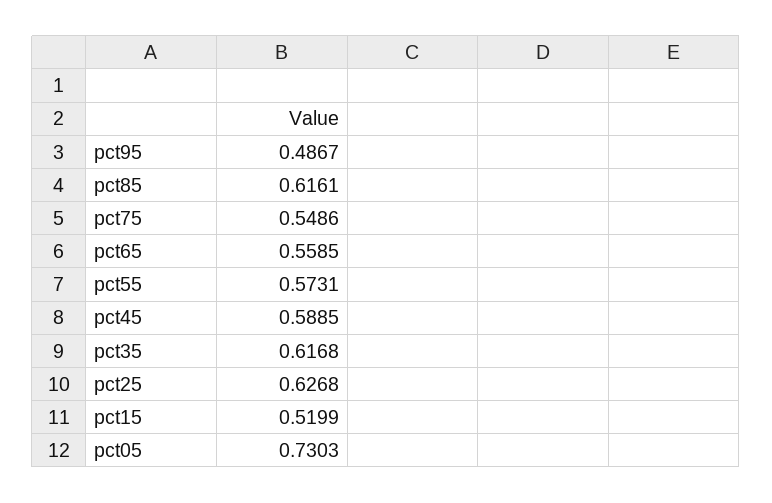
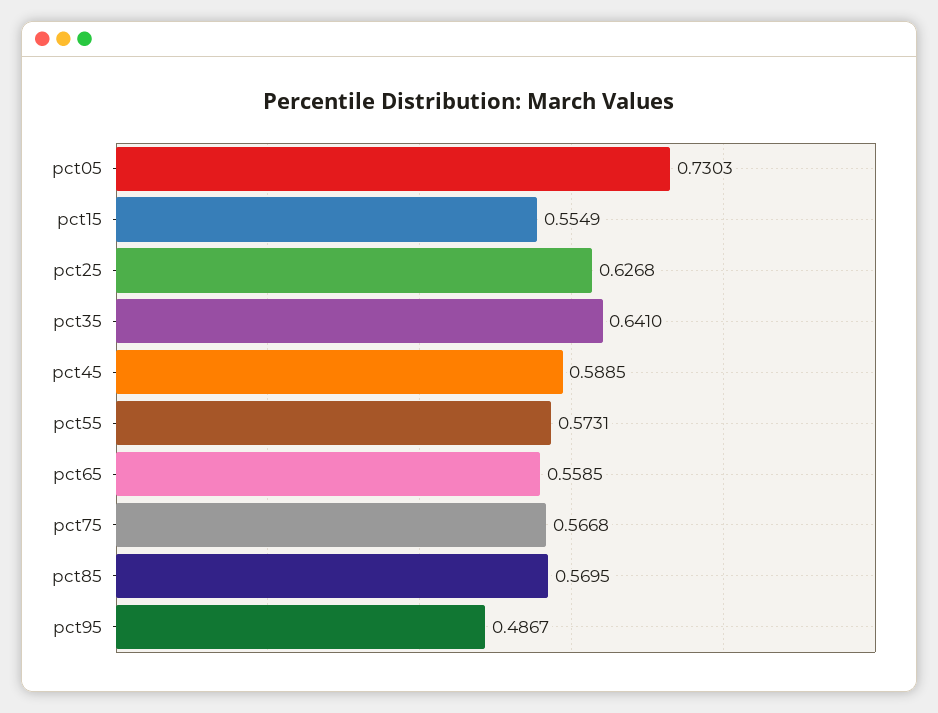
pct85: 0.6161 -> 0.5695
pct75: 0.5486 -> 0.5668
pct35: 0.6168 -> 0.641
pct15: 0.5199 -> 0.5549

